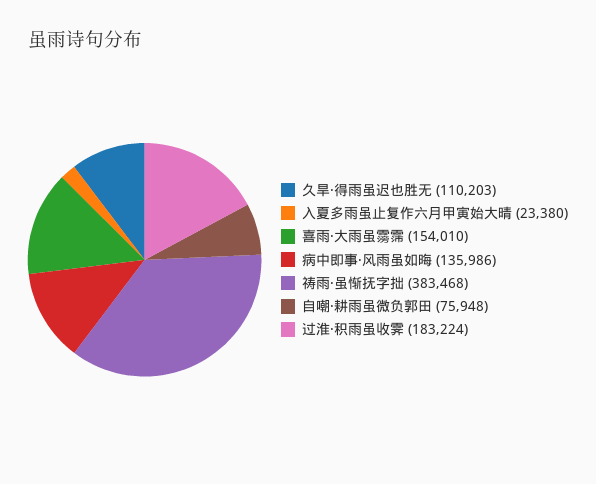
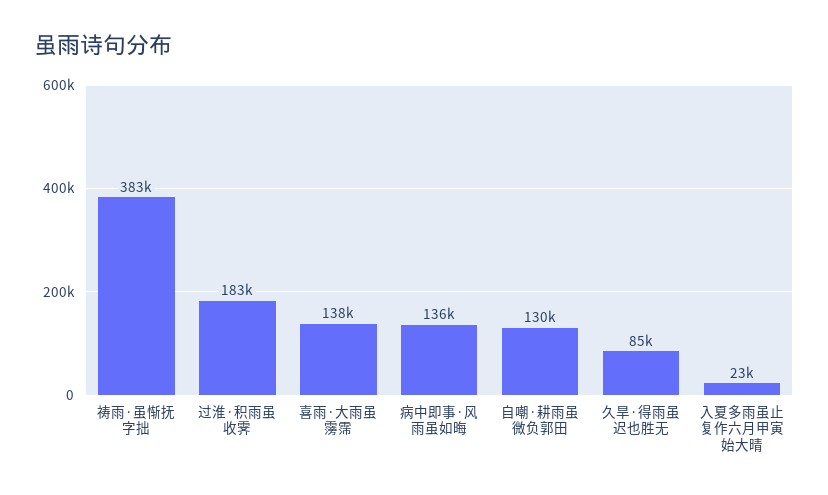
久旱·得雨虽迟也胜无: 110203 -> 85000
喜雨·大雨虽霶霈: 154010 -> 138000
自嘲·耕雨虽微负郭田: 75948 -> 130000

